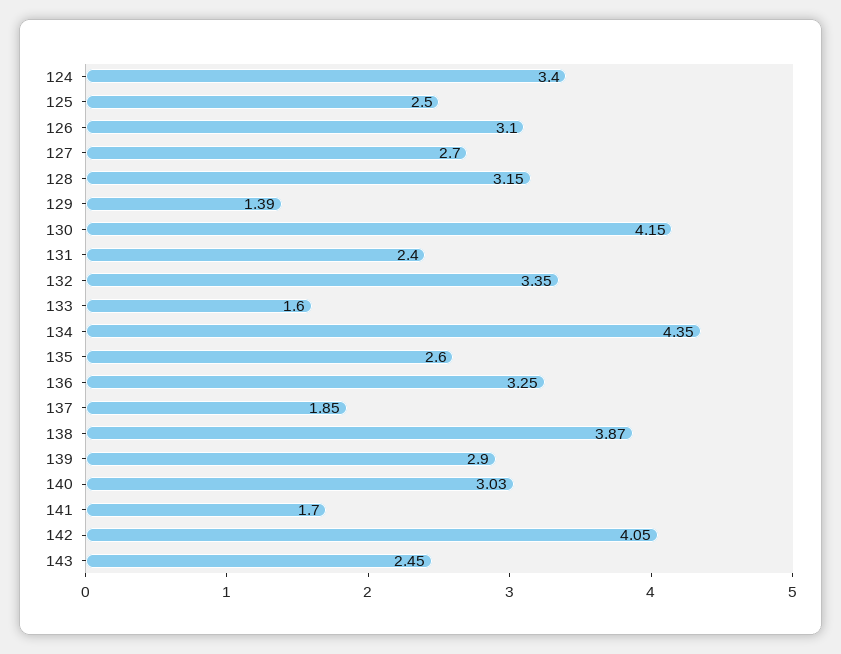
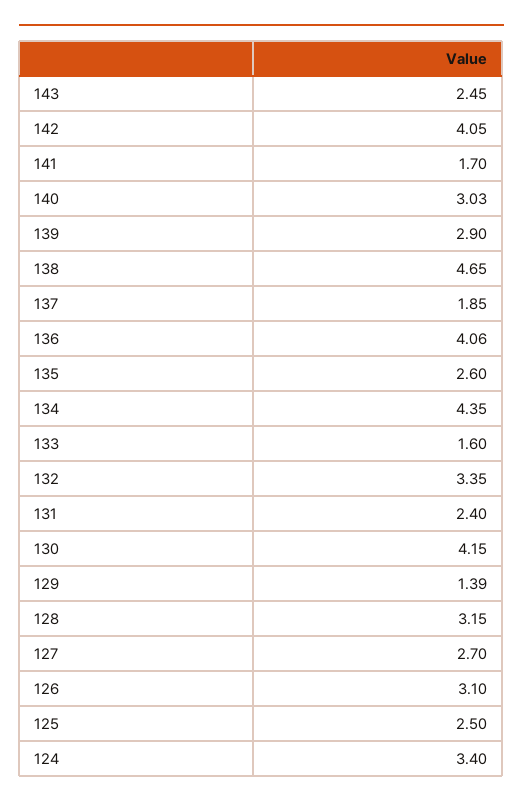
136: 3.25 -> 4.06
138: 3.87 -> 4.65

